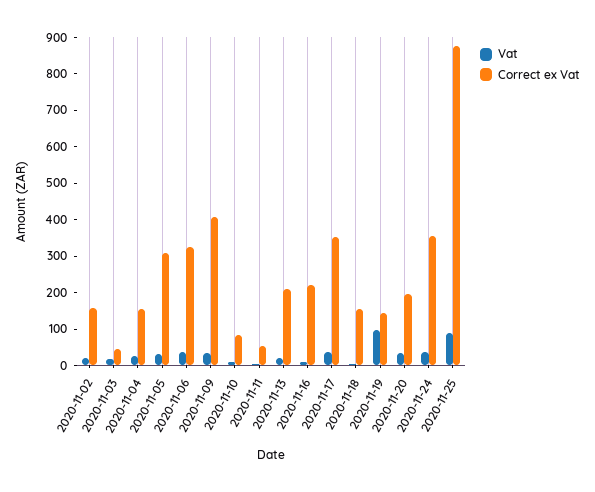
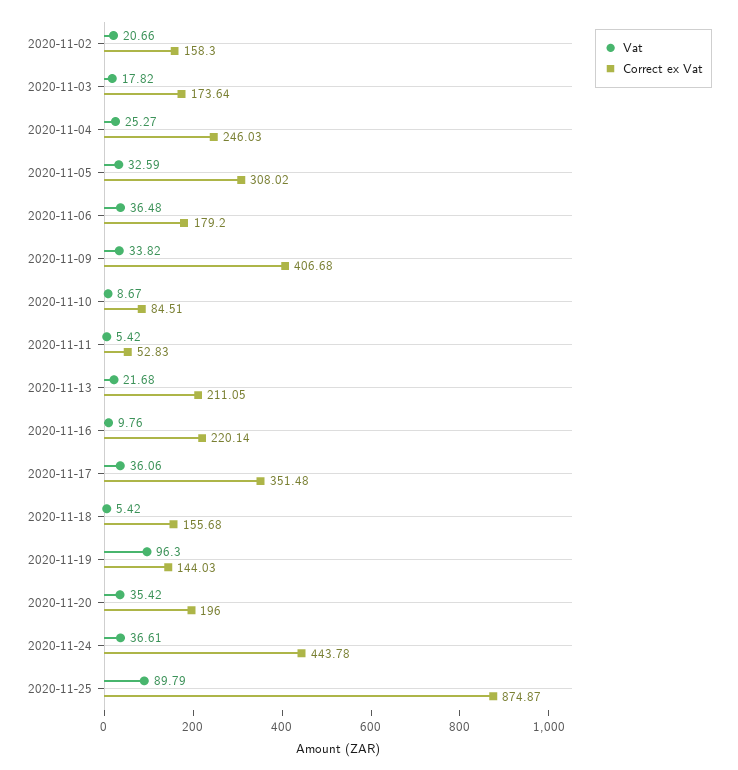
Correct ex Vat, 2020-11-03: 50 -> 173.64
Correct ex Vat, 2020-11-04: 150 -> 246.03
Correct ex Vat, 2020-11-06: 325 -> 179.2
Correct ex Vat, 2020-11-24: 350 -> 443.78

